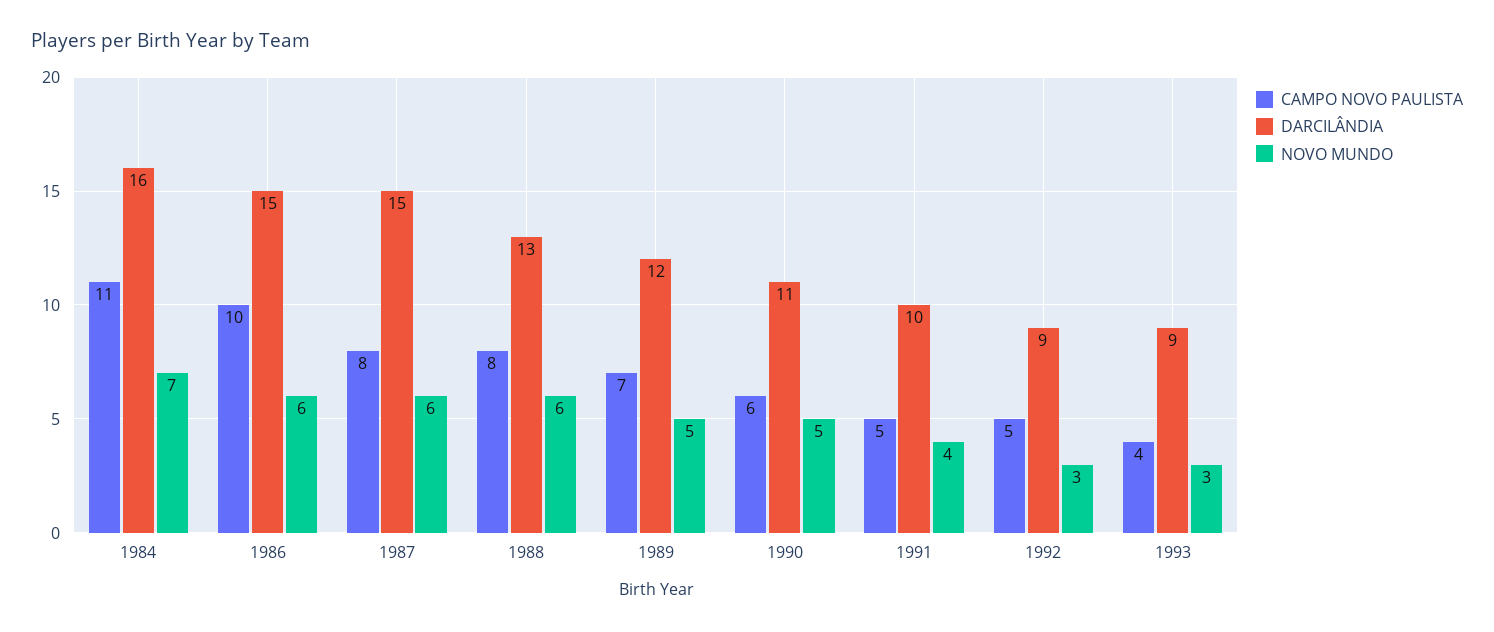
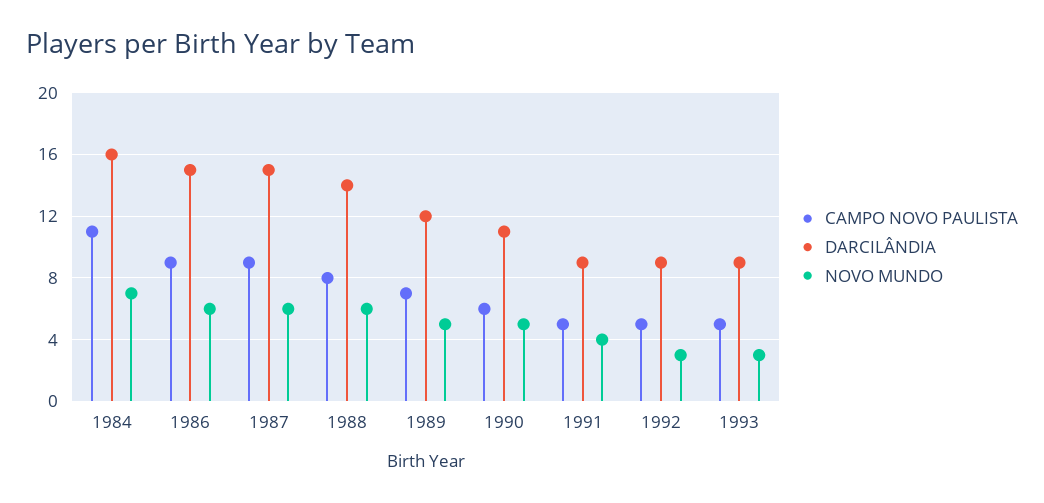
CAMPO NOVO PAULISTA, 1986: 10 -> 9
CAMPO NOVO PAULISTA, 1987: 8 -> 9
DARCILÂNDIA, 1988: 13 -> 14
DARCILÂNDIA, 1991: 10 -> 9
CAMPO NOVO PAULISTA, 1993: 4 -> 5

